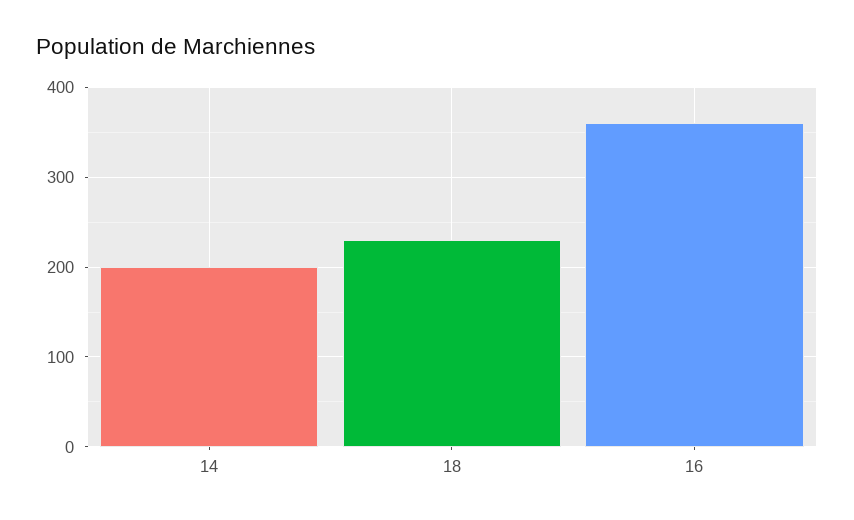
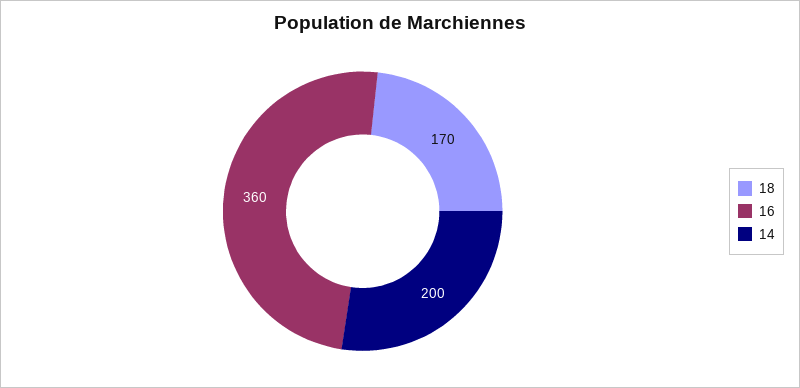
18: 230 -> 170

